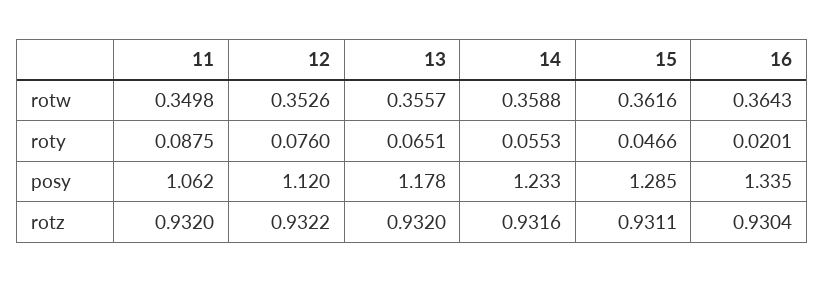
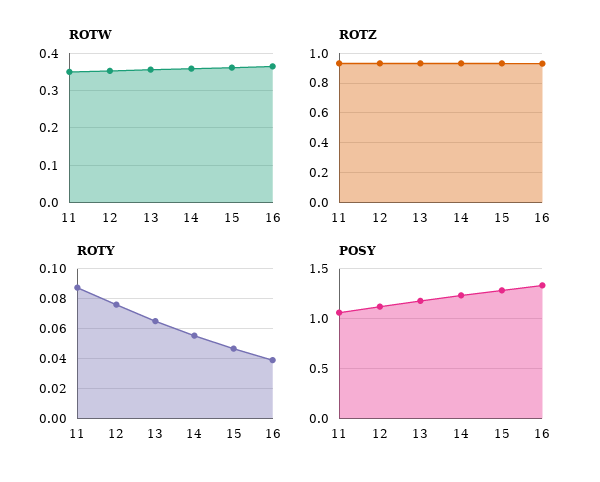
roty, 16: 0.0201 -> 0.04

